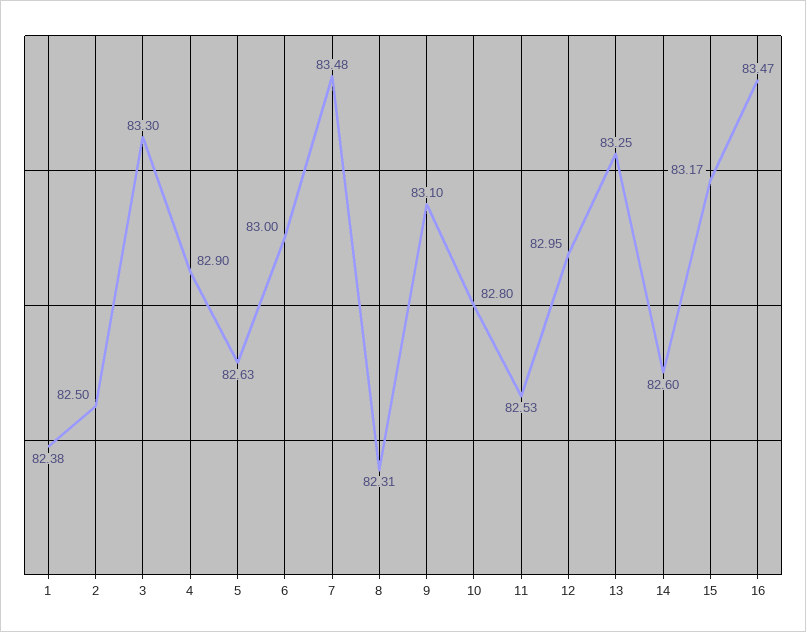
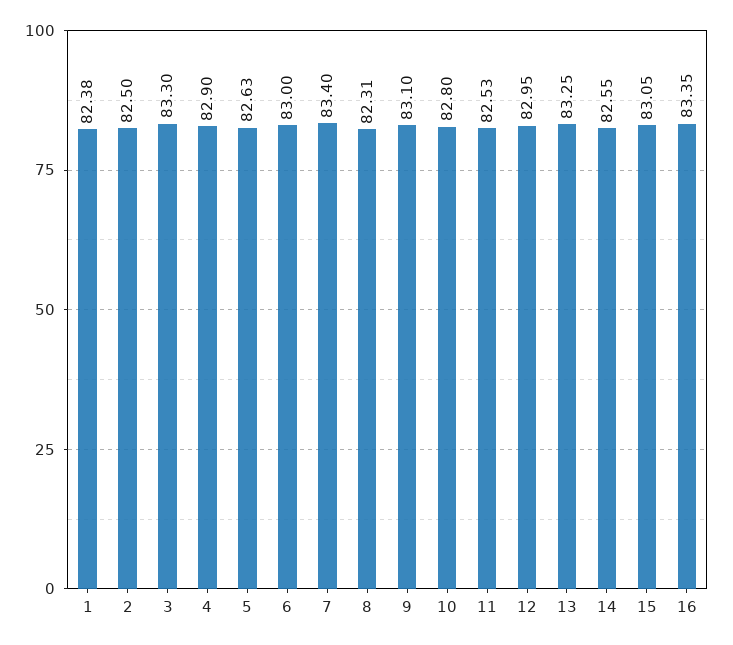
7: 83.48 -> 83.4
14: 82.6 -> 82.55
15: 83.17 -> 83.05
16: 83.47 -> 83.35

